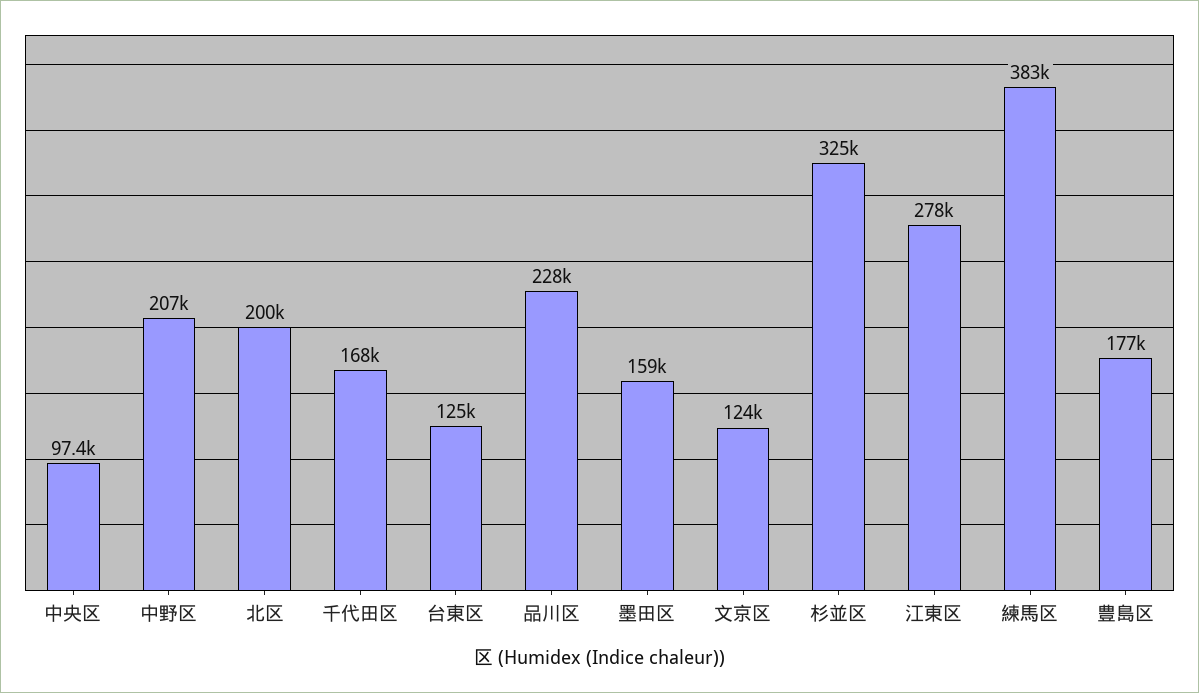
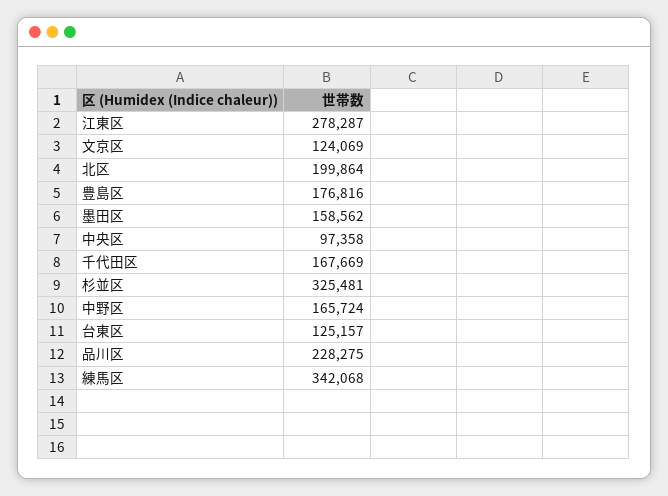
中野区: 207000 -> 165724
練馬区: 383000 -> 342068

